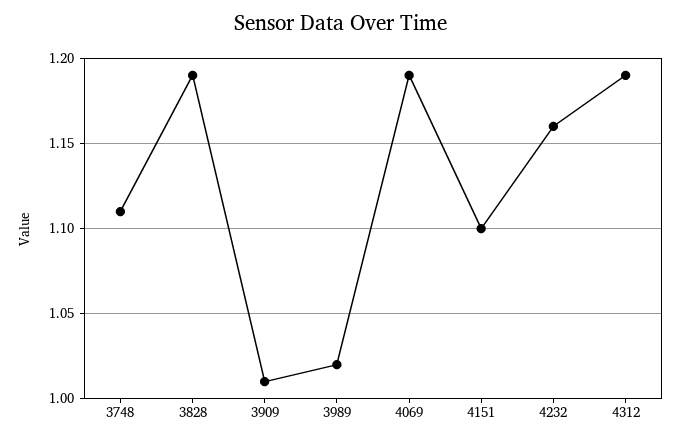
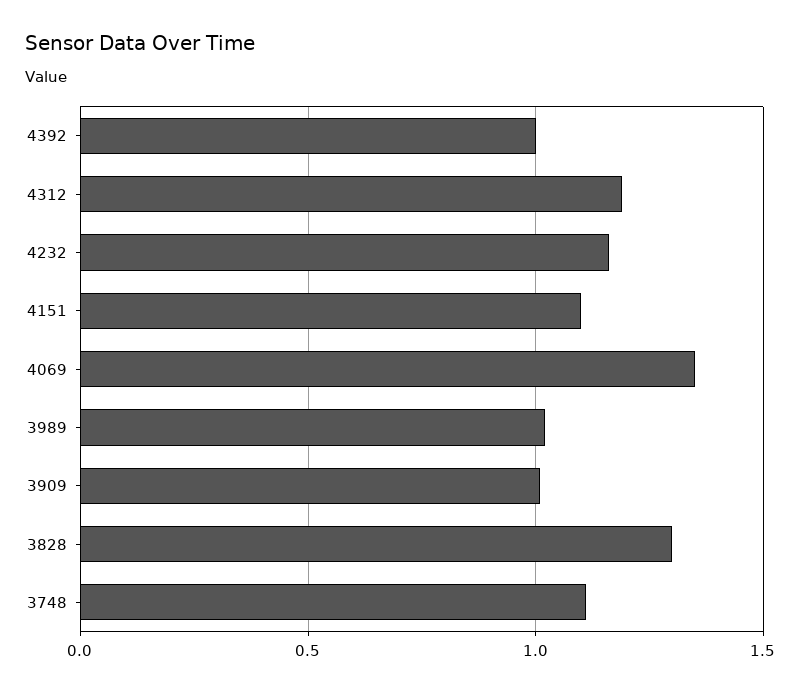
3828: 1.19 -> 1.3
4069: 1.19 -> 1.35
4392: none -> 1

